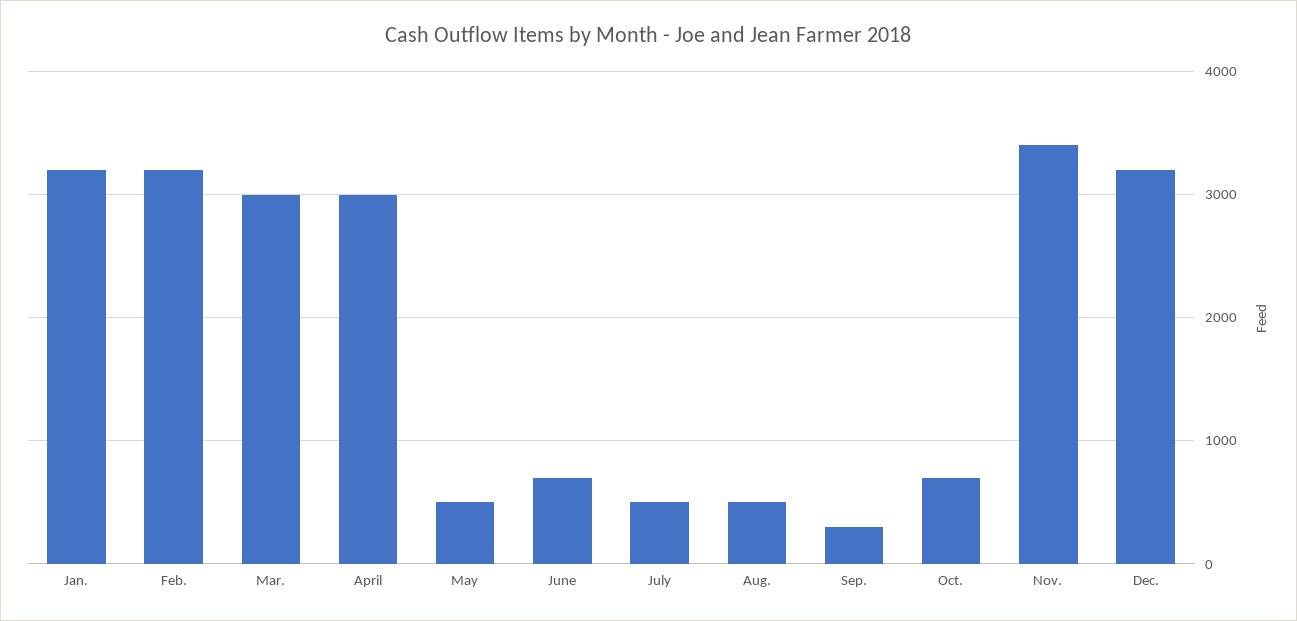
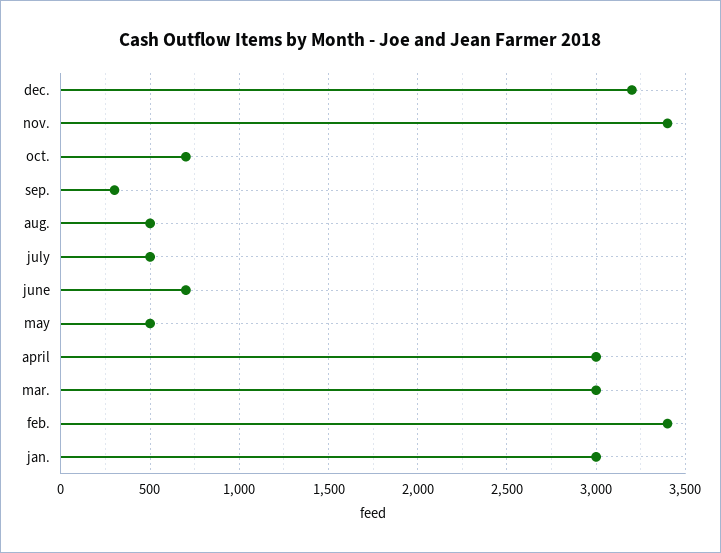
Jan.: 3200 -> 3000
Feb.: 3200 -> 3400

